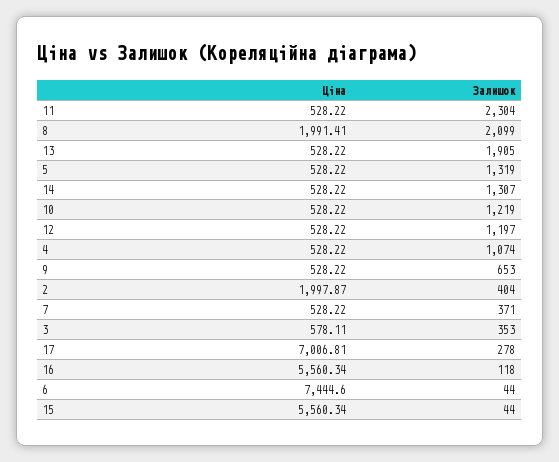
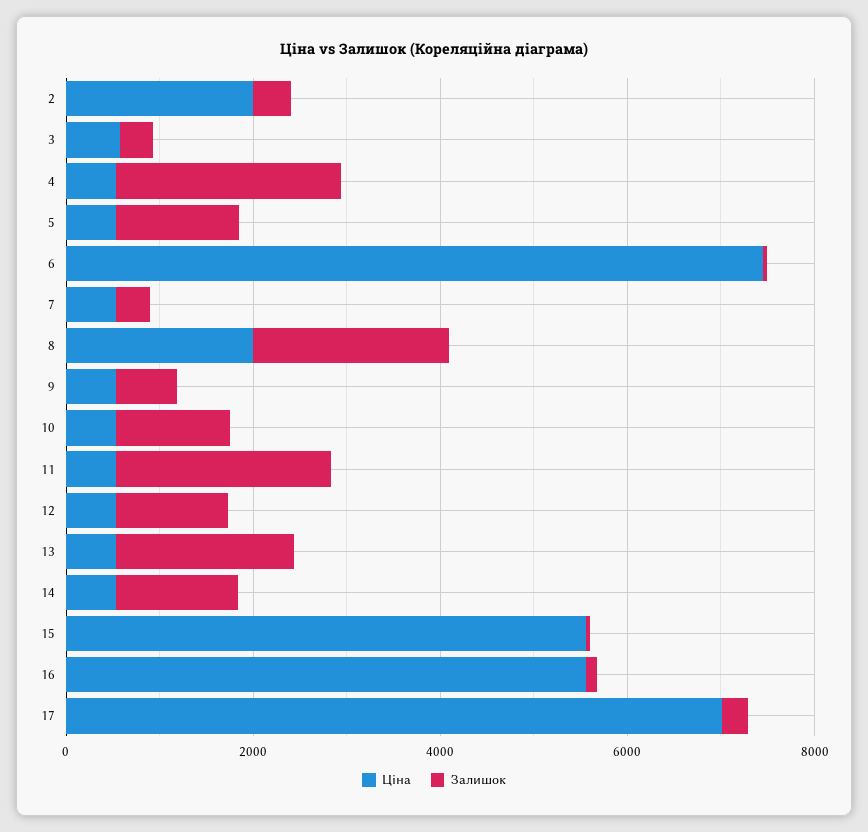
Залишок, 4: 1074 -> 2500

